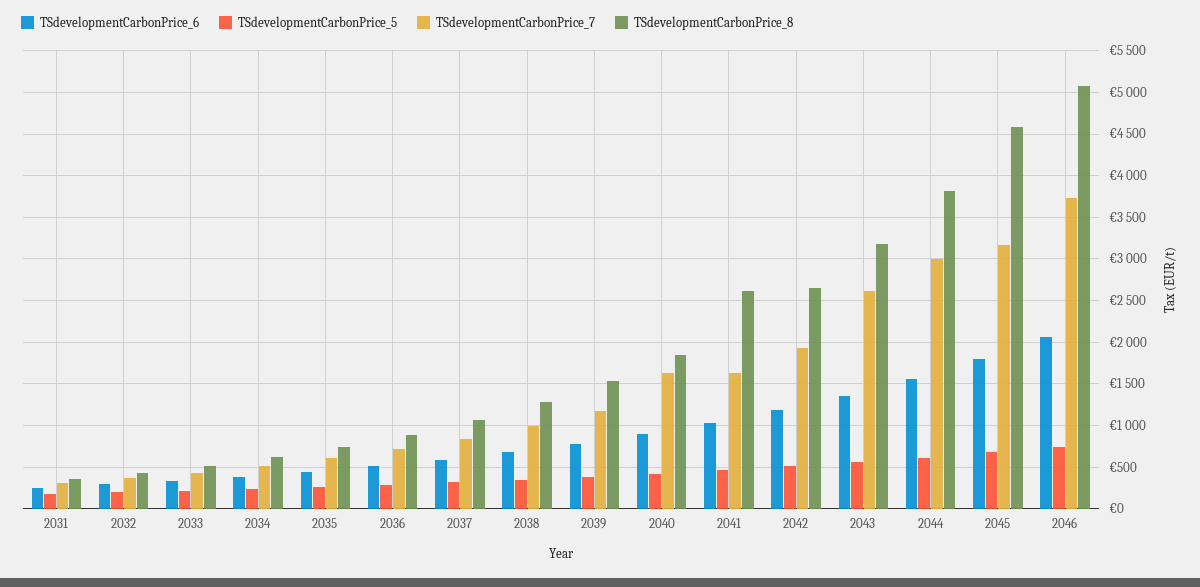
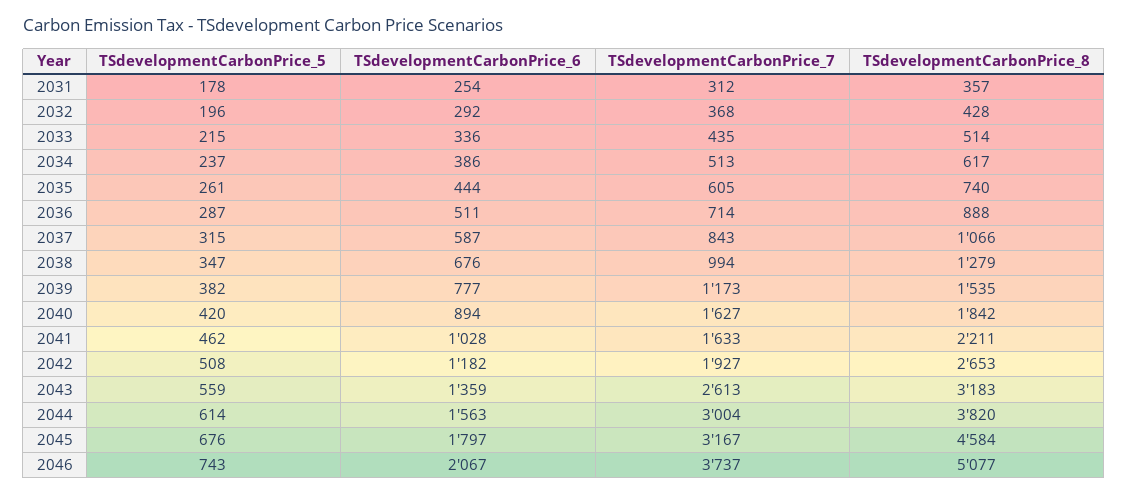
TSdevelopmentCarbonPrice_8, 2041: 2600 -> 2211

